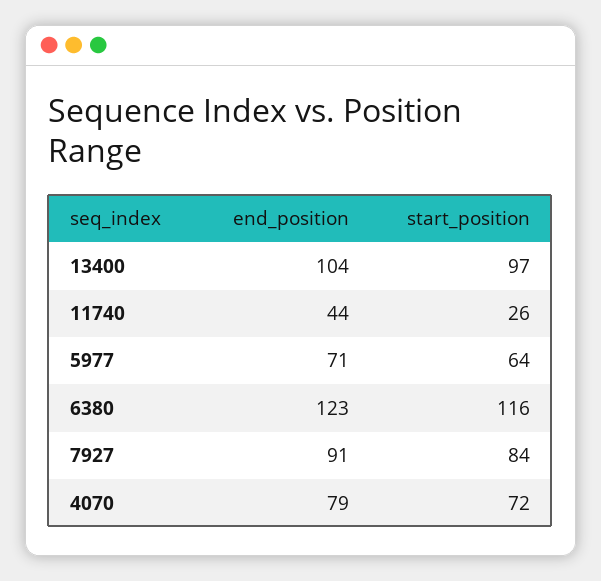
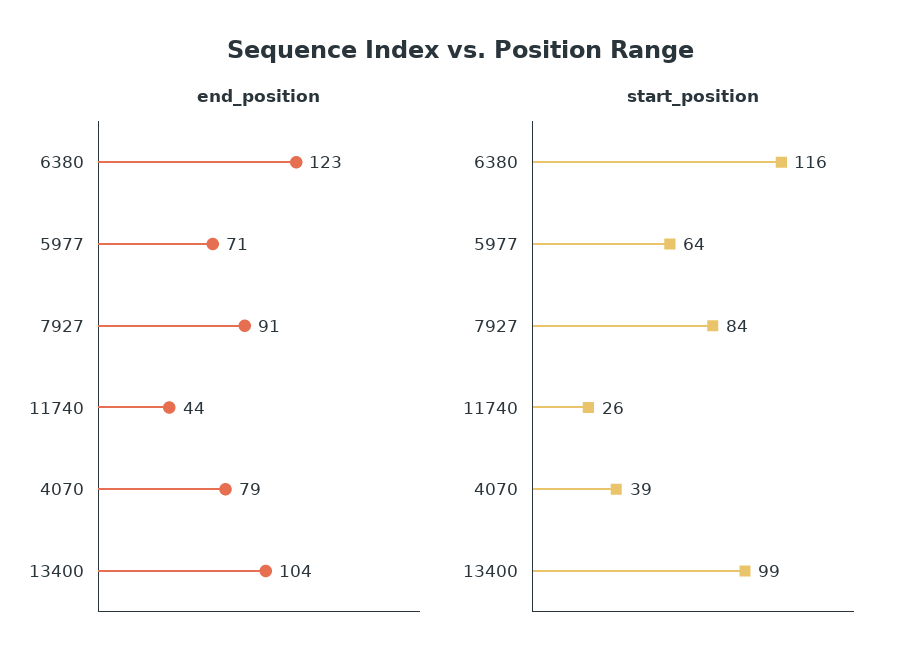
start_position, 13400: 97 -> 99
start_position, 4070: 72 -> 39

